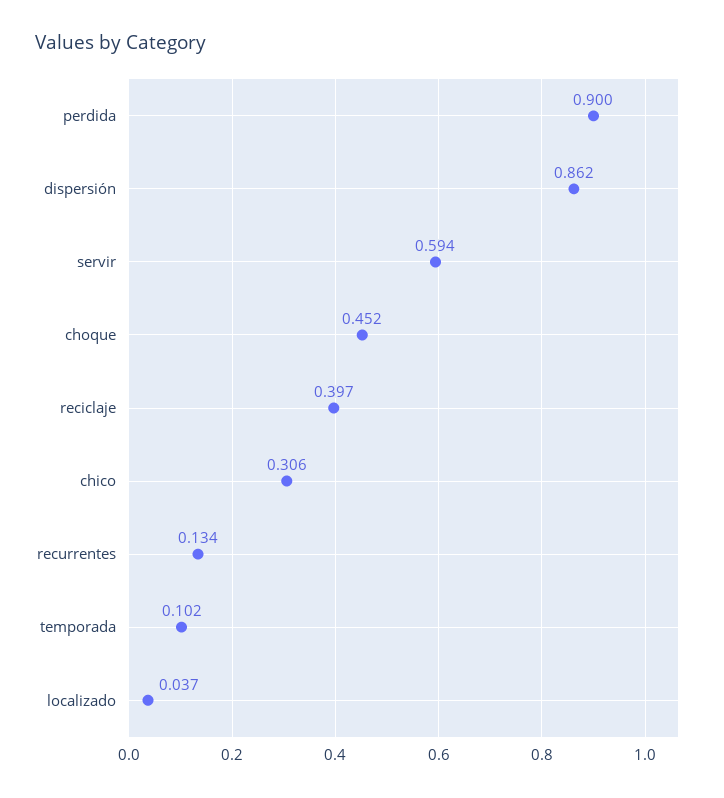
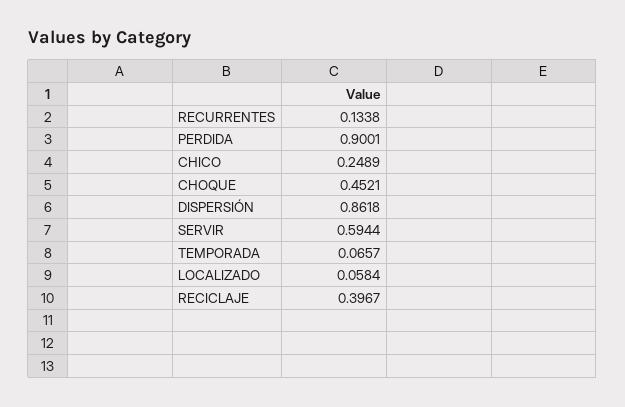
chico: 0.306 -> 0.2489
temporada: 0.102 -> 0.0657
localizado: 0.037 -> 0.0584

